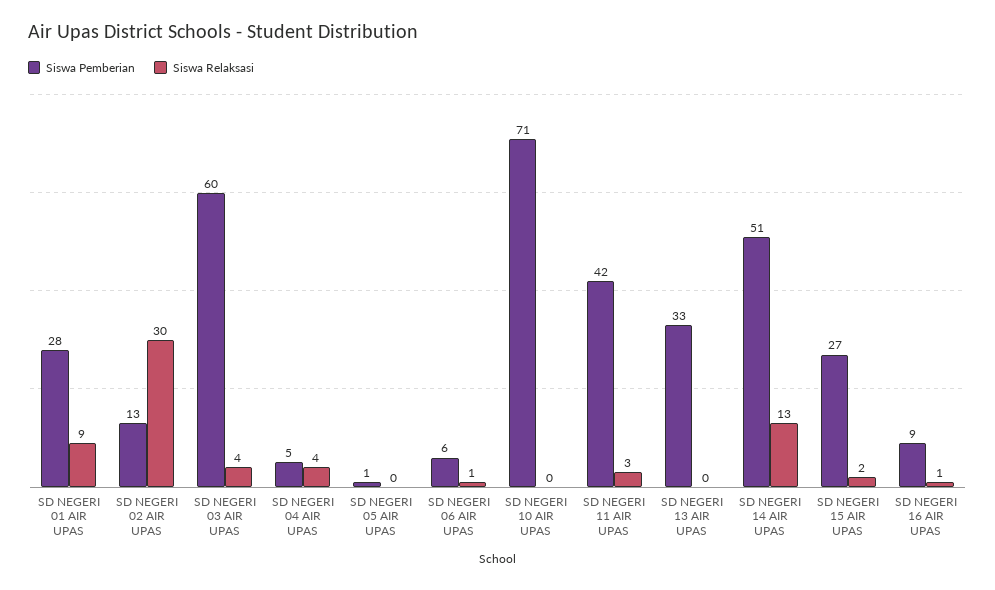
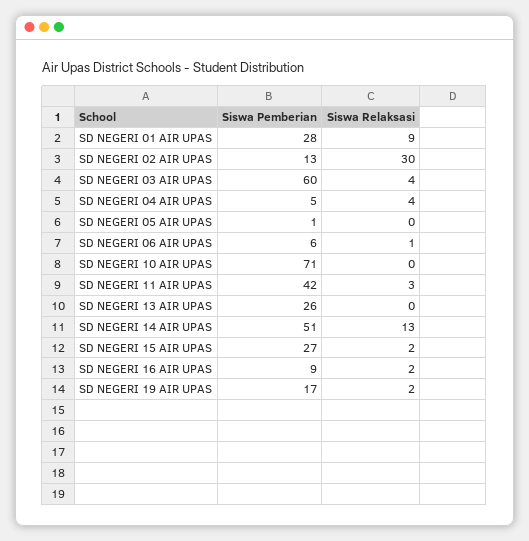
Siswa Pemberian, SD NEGERI 13 AIR UPAS: 33 -> 26
Siswa Relaksasi, SD NEGERI 16 AIR UPAS: 1 -> 2
Siswa Pemberian, SD NEGERI 19 AIR UPAS: none -> 17
Siswa Relaksasi, SD NEGERI 19 AIR UPAS: none -> 2

